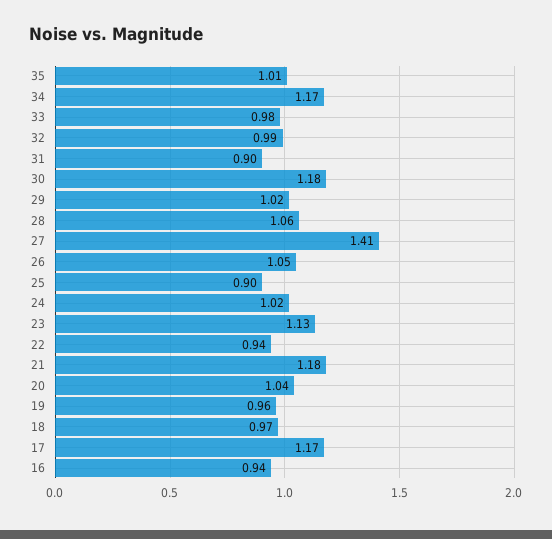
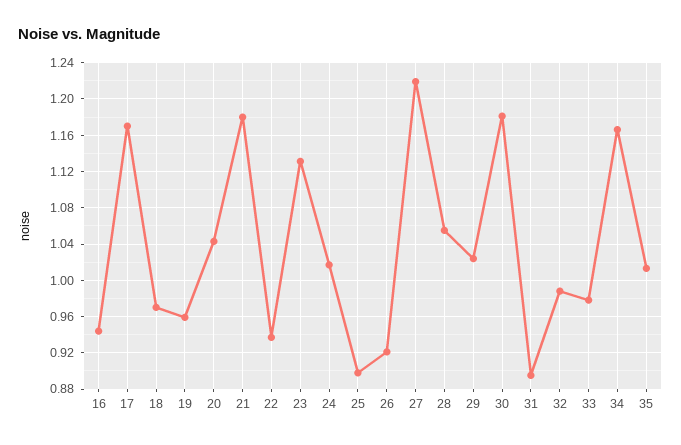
27: 1.41 -> 1.22
26: 1.05 -> 0.92

